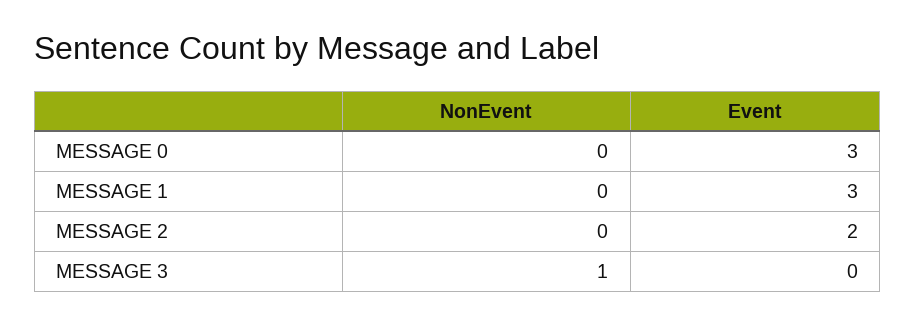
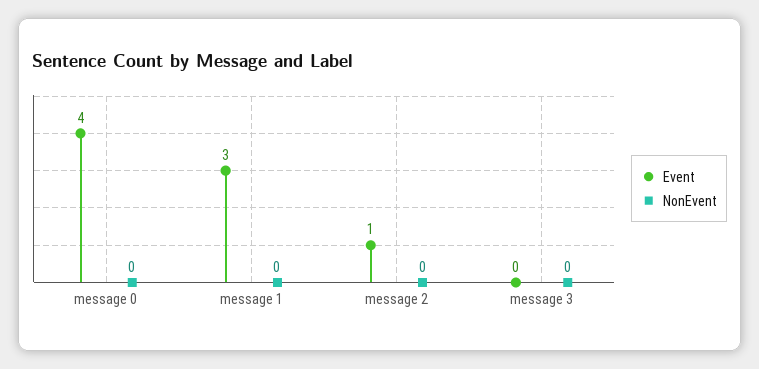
Event, MESSAGE 0: 3 -> 4
Event, MESSAGE 2: 2 -> 1
NonEvent, MESSAGE 3: 1 -> 0

